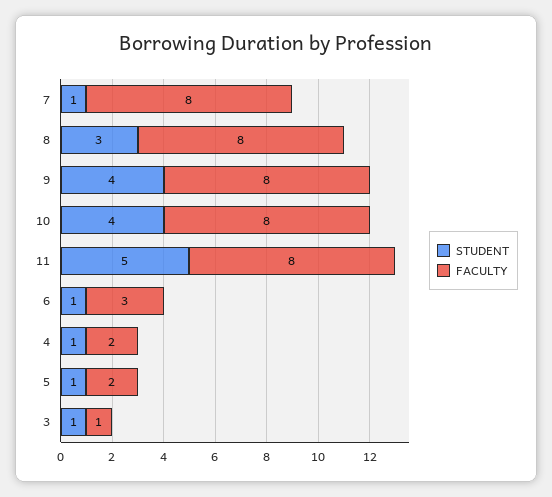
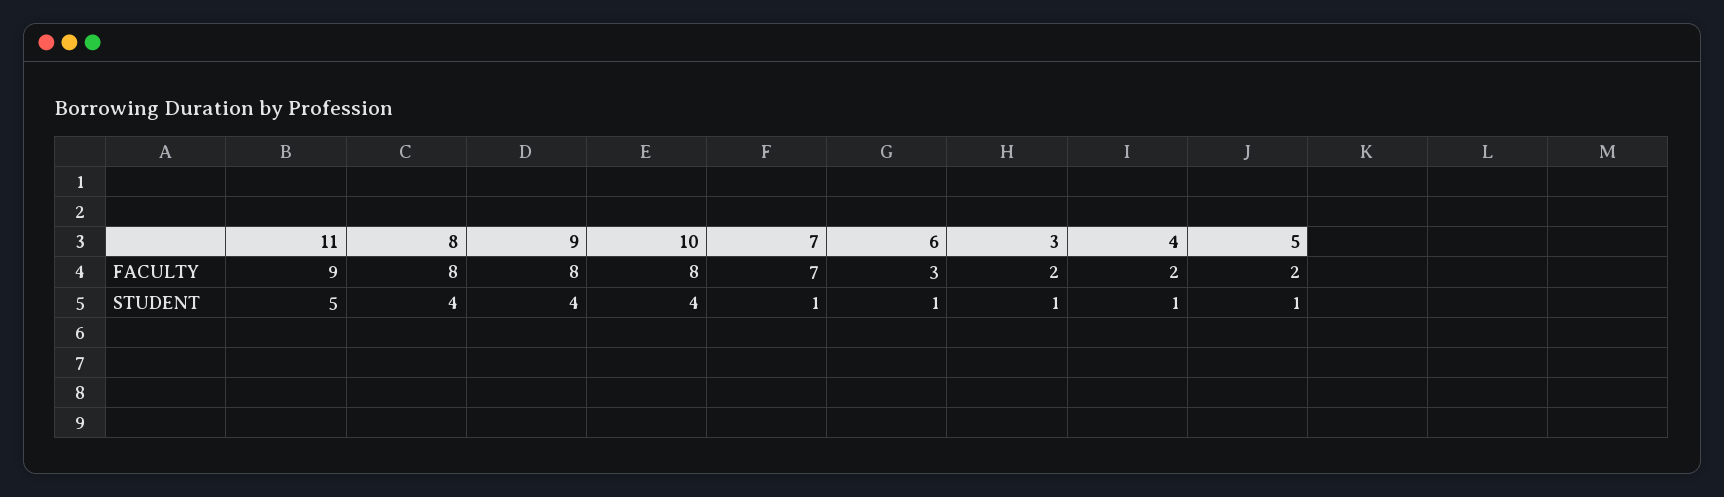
FACULTY, 7: 8 -> 7
STUDENT, 8: 3 -> 4
FACULTY, 11: 8 -> 9
FACULTY, 3: 1 -> 2

